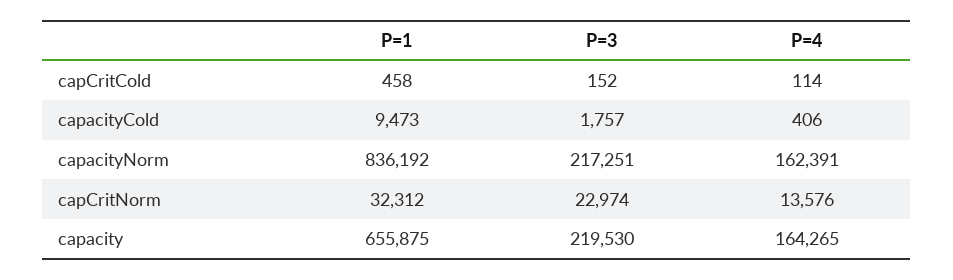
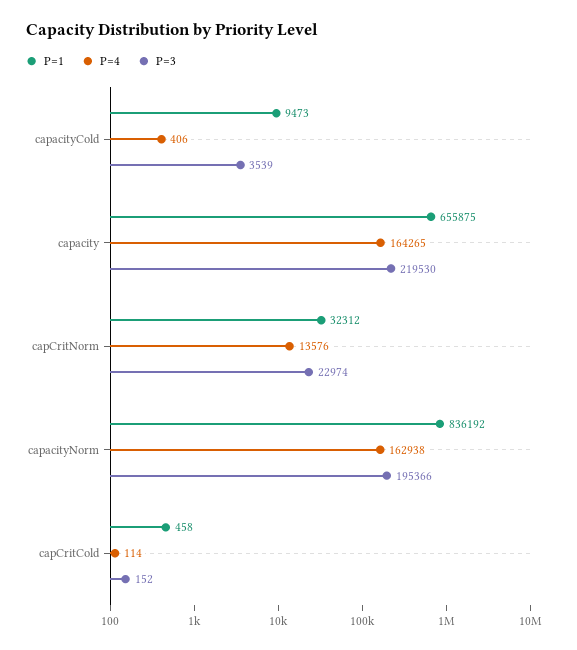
P=3, capacityCold: 1757 -> 3539
P=3, capacityNorm: 217251 -> 195366
P=4, capacityNorm: 162391 -> 162938

